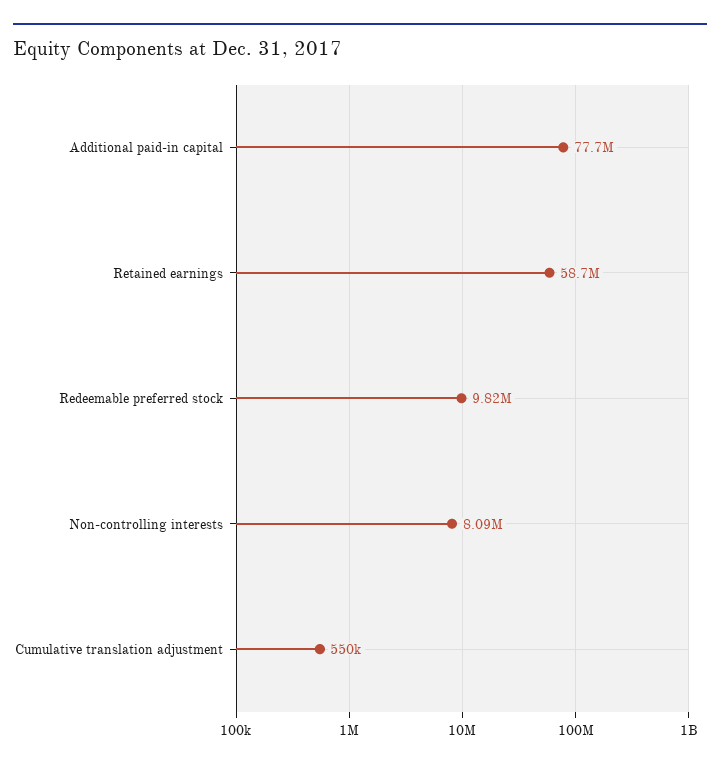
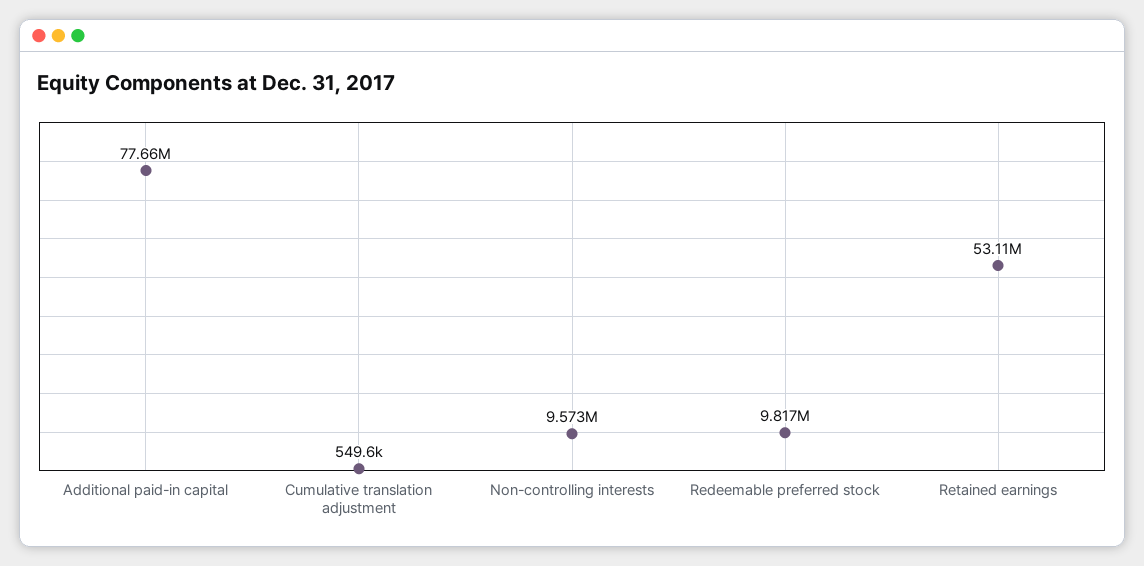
Retained earnings: 58700000 -> 53110000
Non-controlling interests: 8090000 -> 9573000

